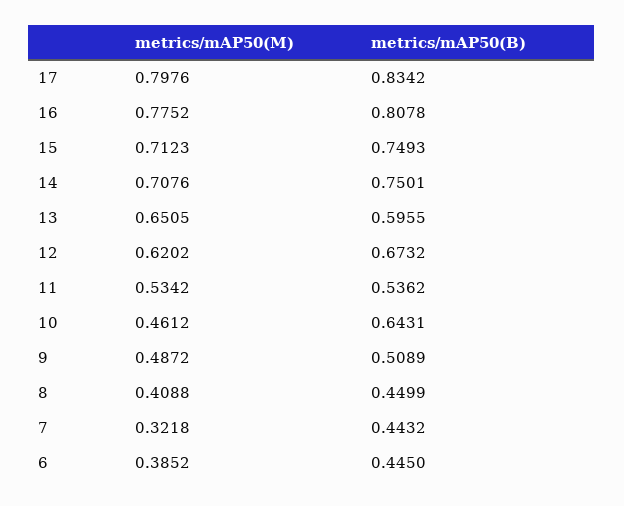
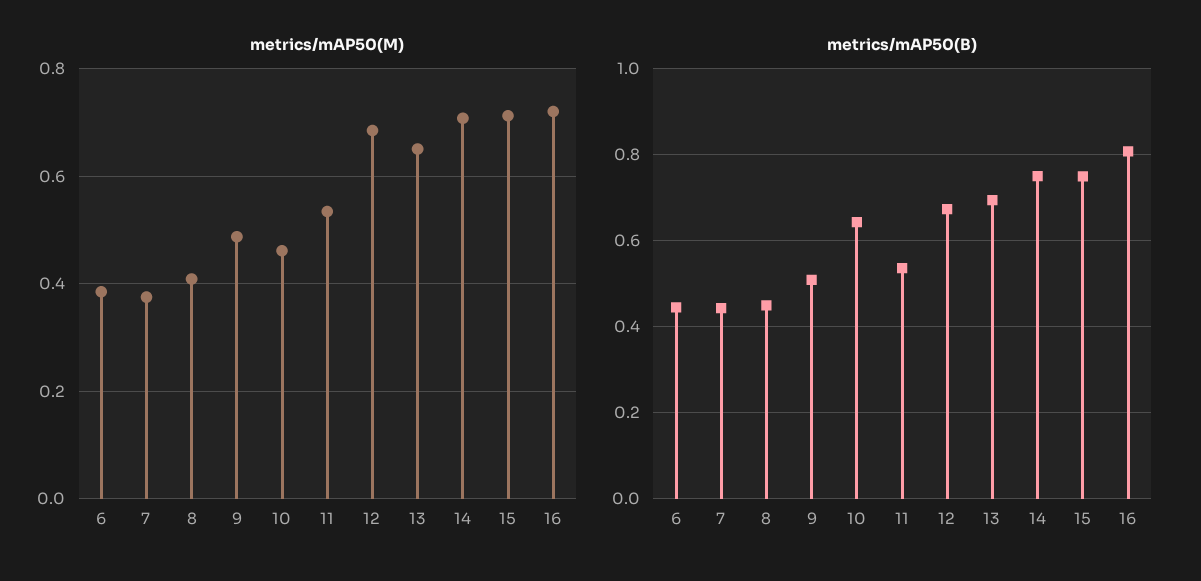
metrics/mAP50(M), 17: 0.7976 -> none
metrics/mAP50(B), 17: 0.8342 -> none
metrics/mAP50(M), 16: 0.7752 -> 0.72
metrics/mAP50(B), 13: 0.5955 -> 0.7
metrics/mAP50(M), 12: 0.6202 -> 0.68
metrics/mAP50(M), 7: 0.3218 -> 0.38

